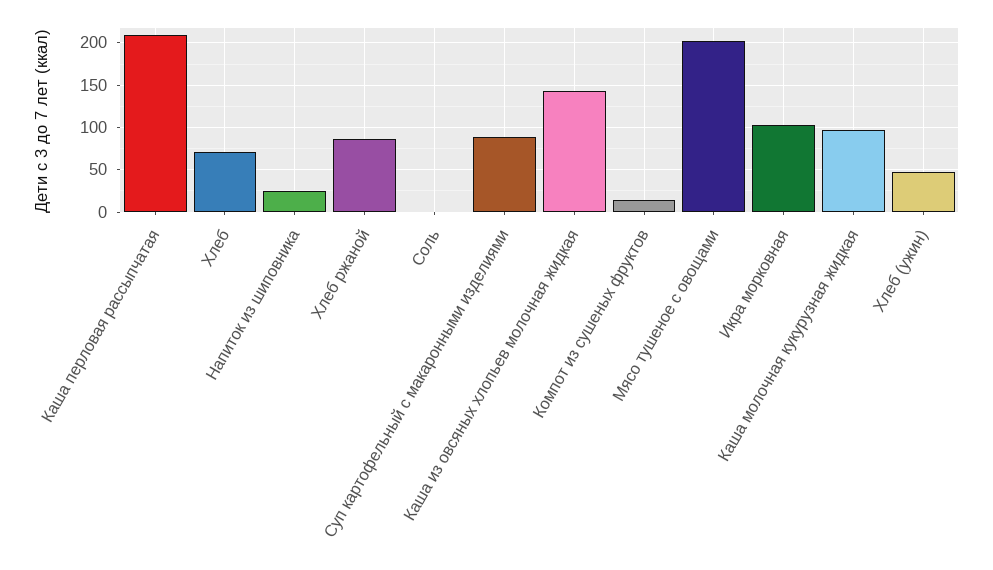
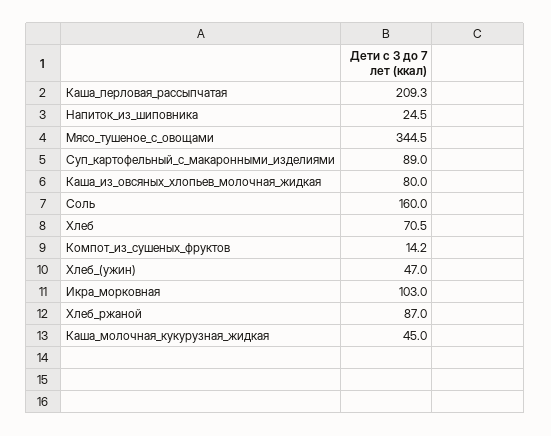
Соль: 0 -> 160
Каша из овсяных хлопьев молочная жидкая: 140 -> 80
Мясо тушеное с овощами: 200 -> 344.5
Каша молочная кукурузная жидкая: 100 -> 45

